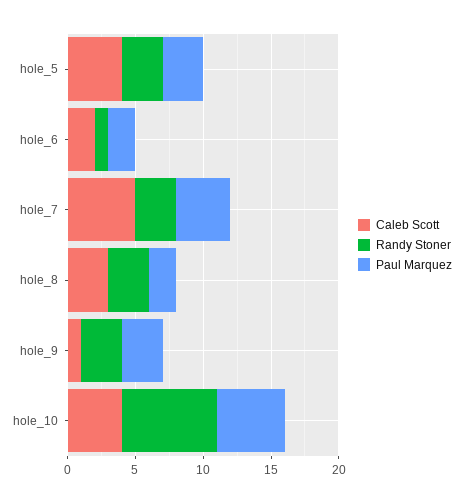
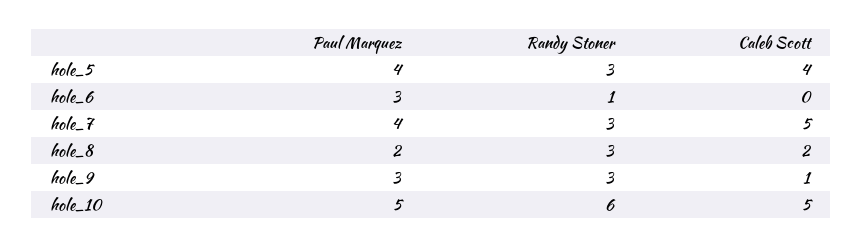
Paul Marquez, hole_5: 3 -> 4
Caleb Scott, hole_6: 2 -> 0
Paul Marquez, hole_6: 2 -> 3
Caleb Scott, hole_8: 3 -> 2
Caleb Scott, hole_10: 4 -> 5
Randy Stoner, hole_10: 7 -> 6

